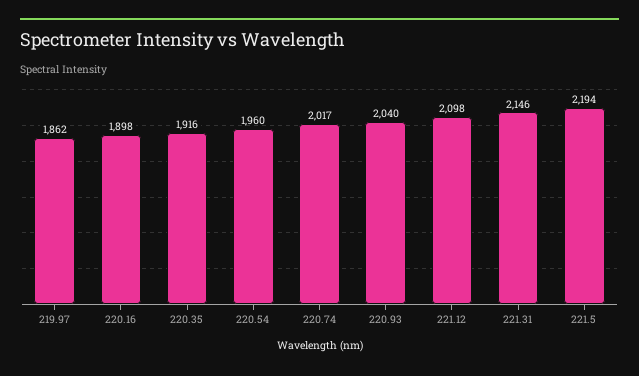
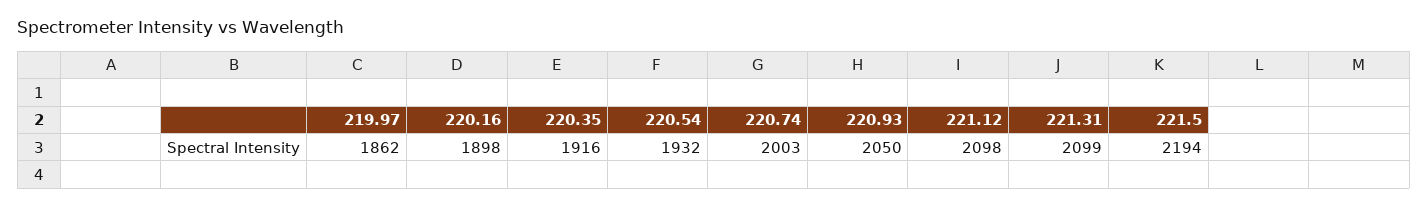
220.54: 1960 -> 1932
220.74: 2017 -> 2003
220.93: 2040 -> 2050
221.31: 2146 -> 2099

